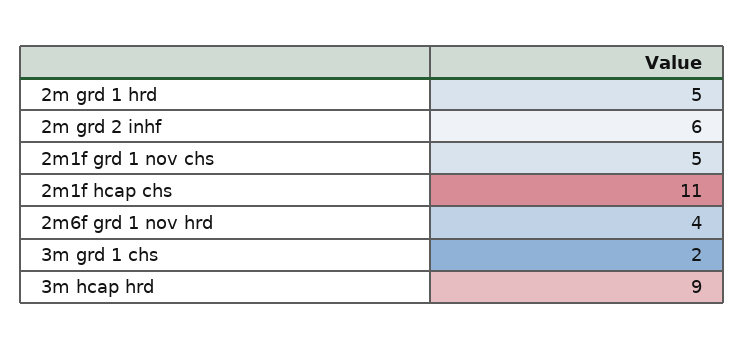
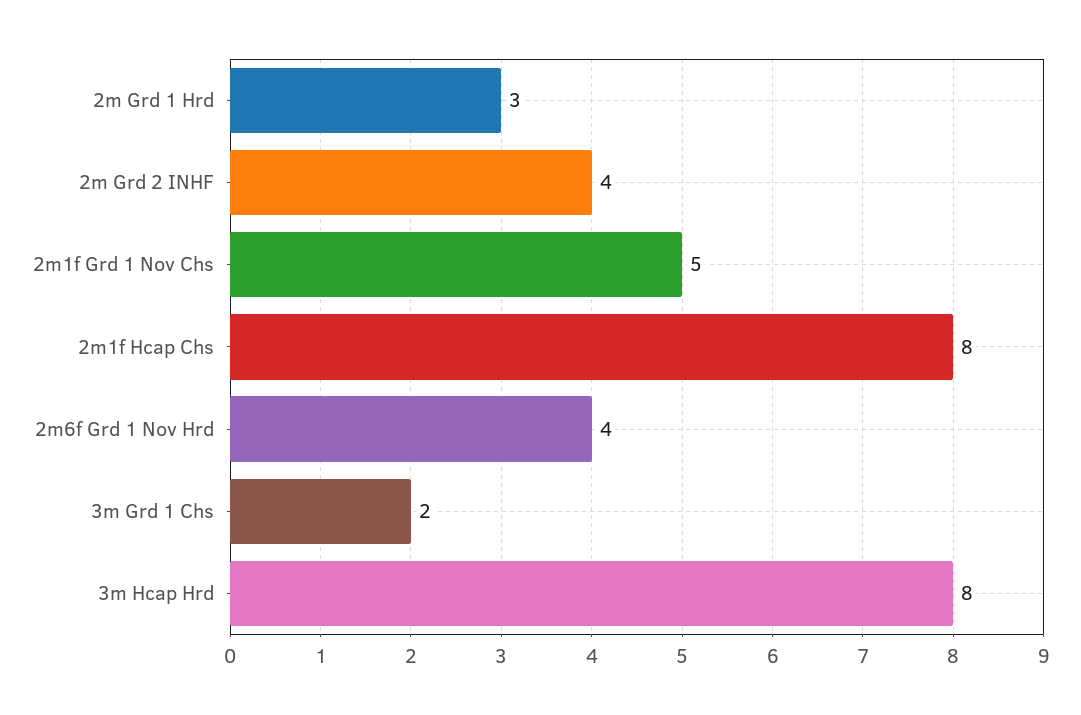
2m grd 1 hrd: 5 -> 3
2m grd 2 inhf: 6 -> 4
2m1f hcap chs: 11 -> 8
3m hcap hrd: 9 -> 8

